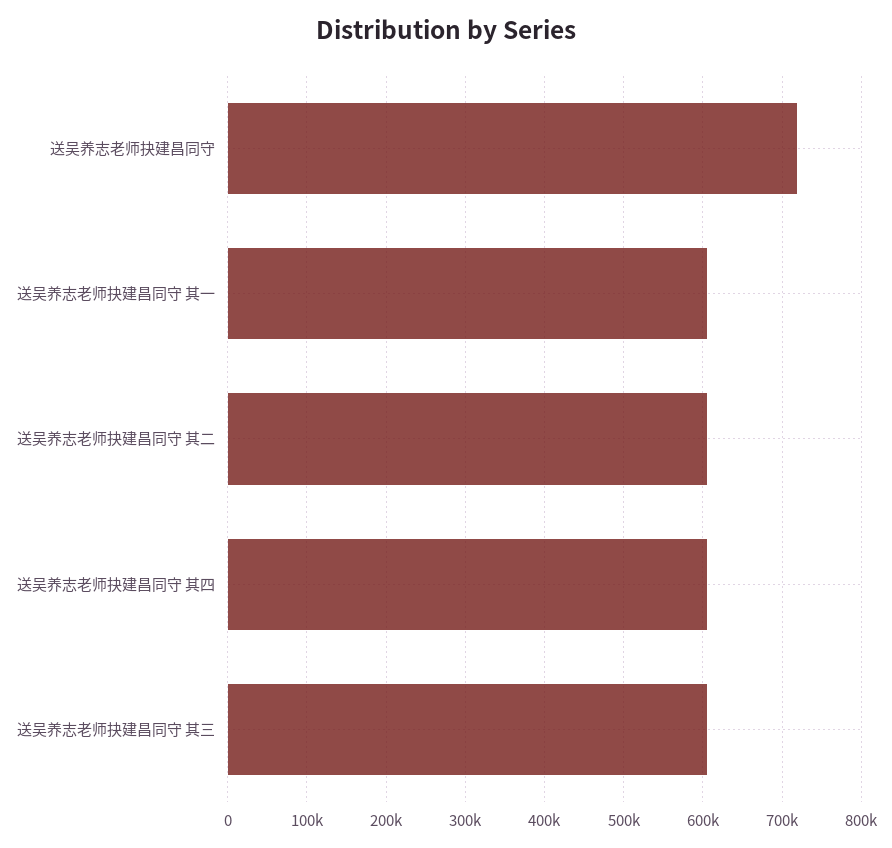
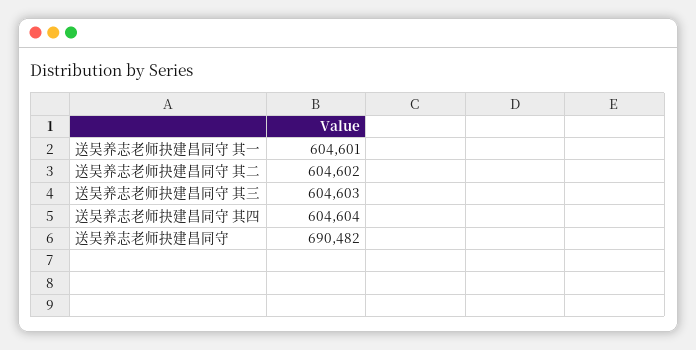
送吴养志老师抉建昌同守: 720000 -> 690482

